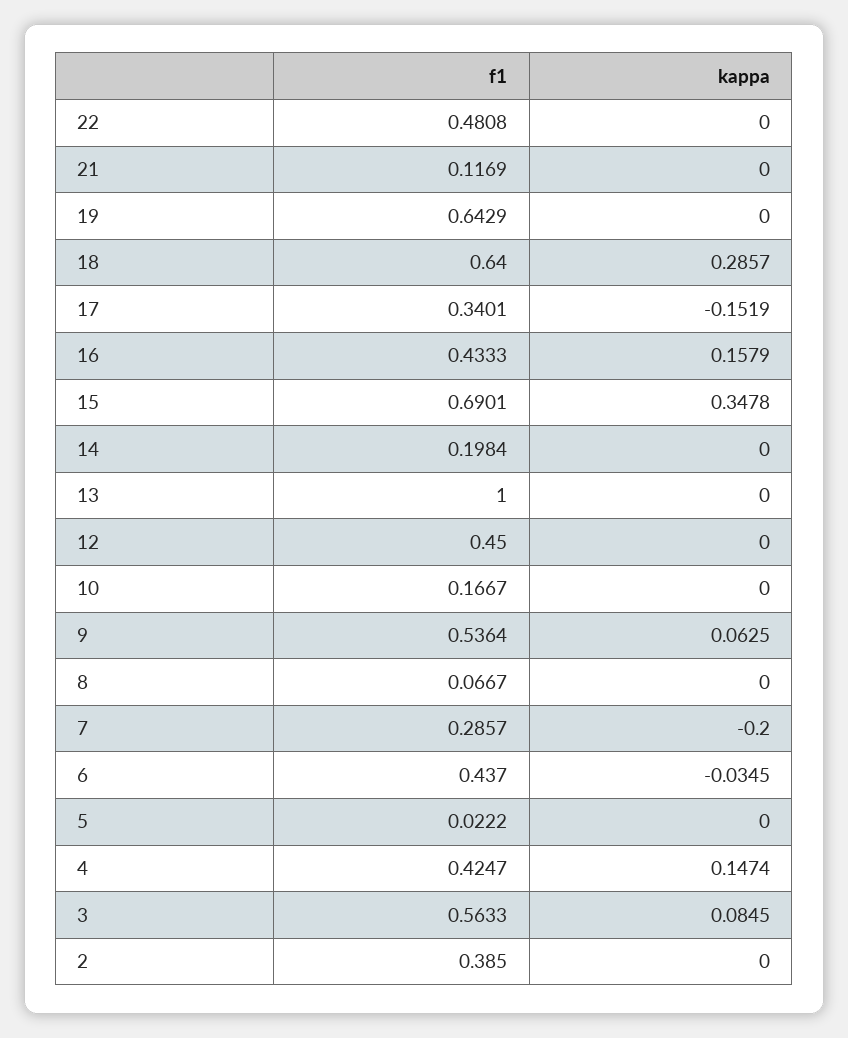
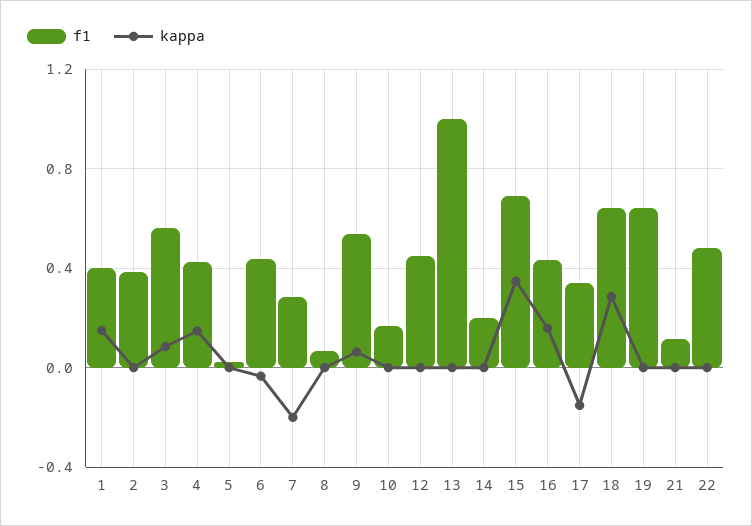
f1, 1: none -> 0.4
kappa, 1: none -> 0.15

